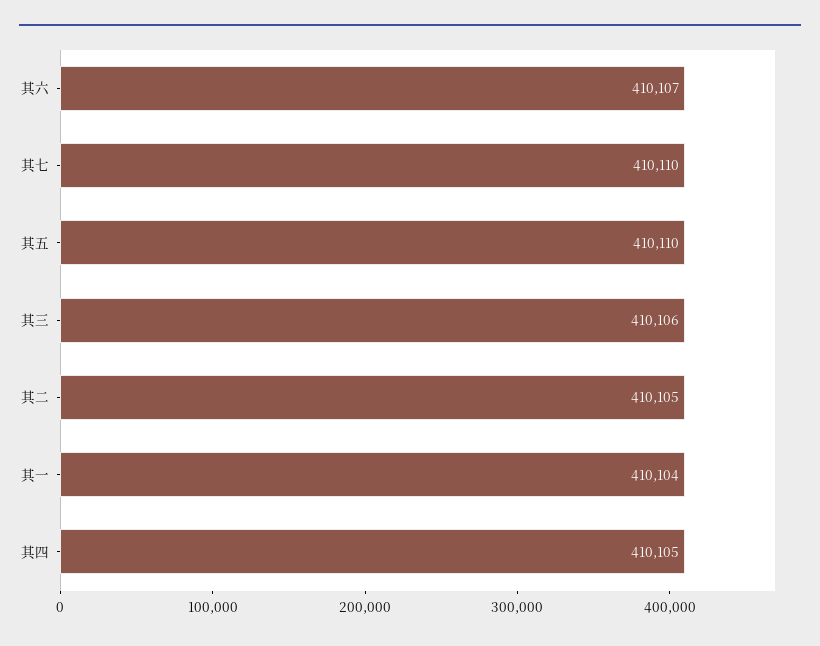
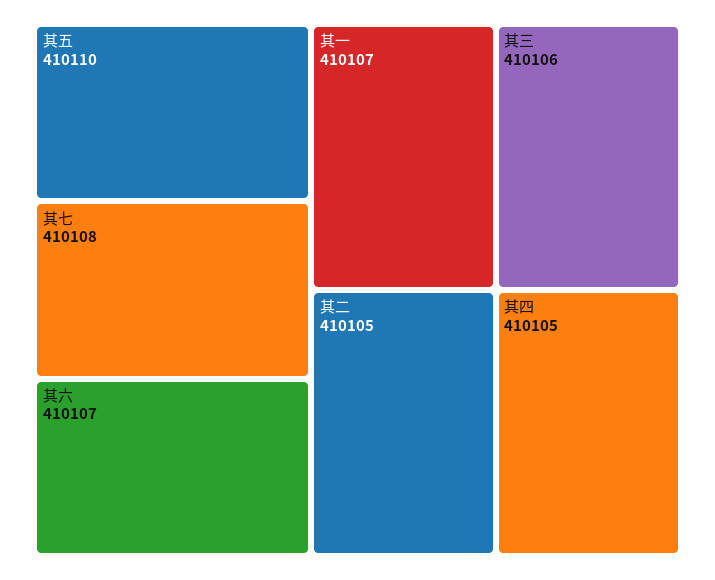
其七: 410110 -> 410108
其一: 410104 -> 410107

